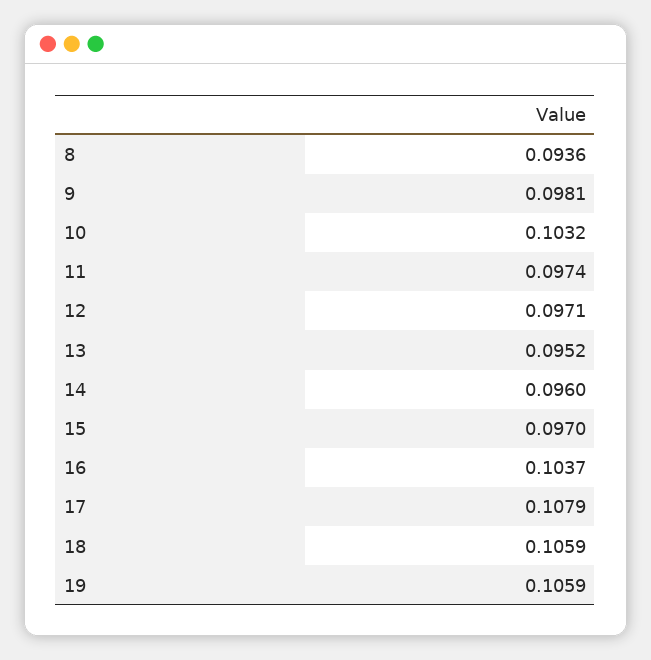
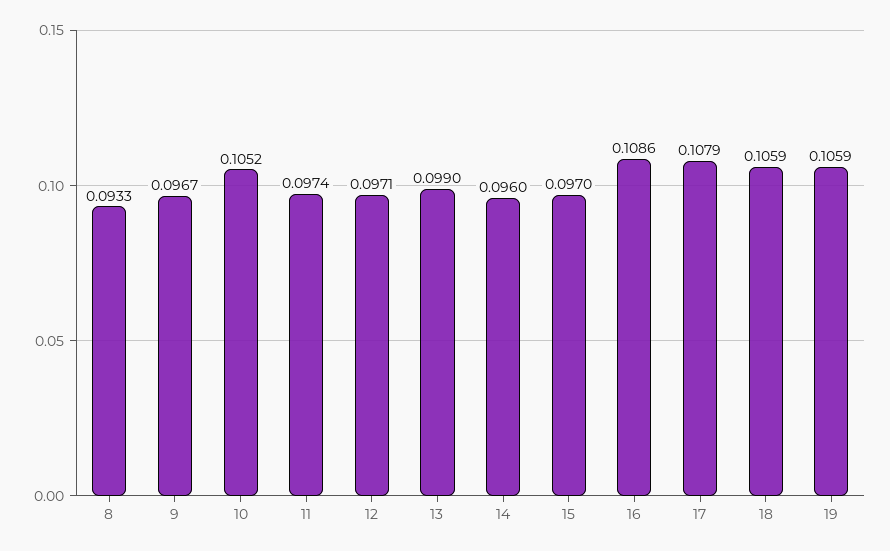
8: 0.0936 -> 0.0933
9: 0.0981 -> 0.0967
10: 0.1032 -> 0.1052
13: 0.0952 -> 0.099
16: 0.1037 -> 0.1086

